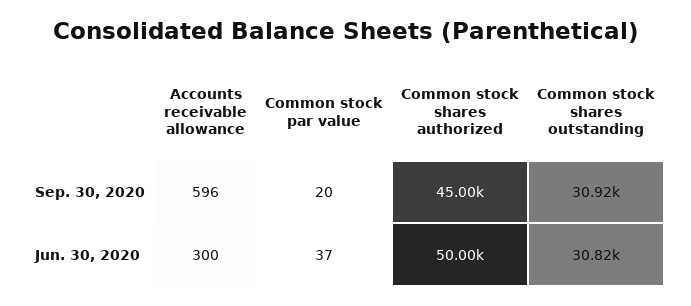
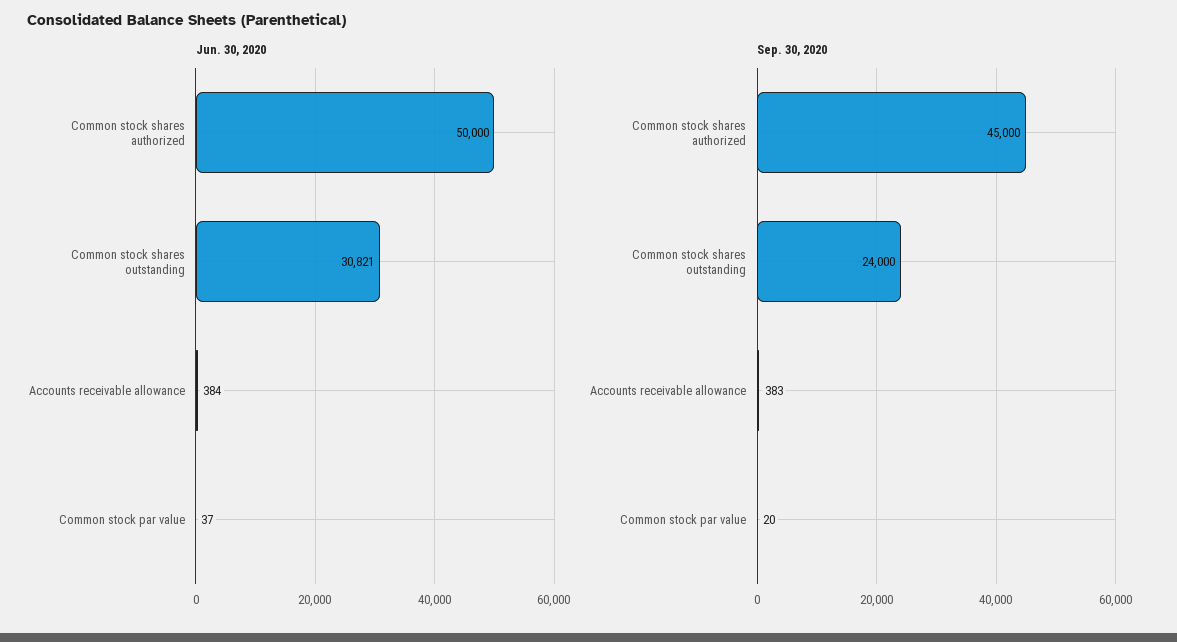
Sep. 30, 2020, Accounts receivable allowance: 596 -> 383
Sep. 30, 2020, Common stock shares outstanding: 30920 -> 24000
Jun. 30, 2020, Accounts receivable allowance: 300 -> 384

